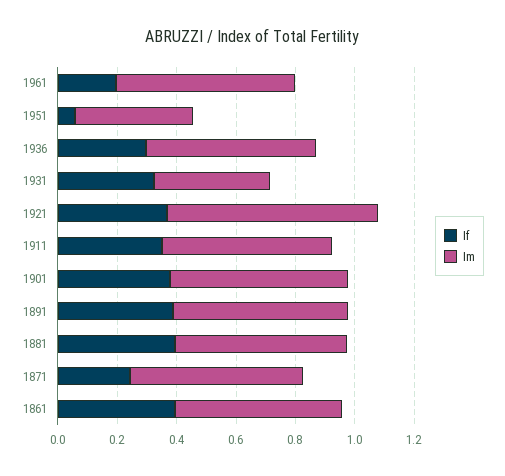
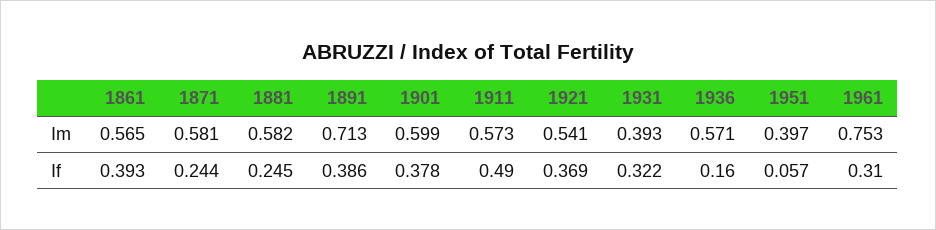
If, 1961: 0.2 -> 0.31
Im, 1961: 0.6 -> 0.753
If, 1936: 0.3 -> 0.16
Im, 1921: 0.7 -> 0.541
If, 1911: 0.35 -> 0.49
Im, 1891: 0.6 -> 0.713
If, 1881: 0.4 -> 0.245

